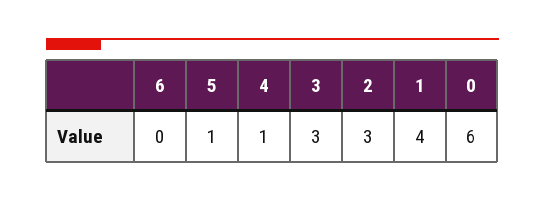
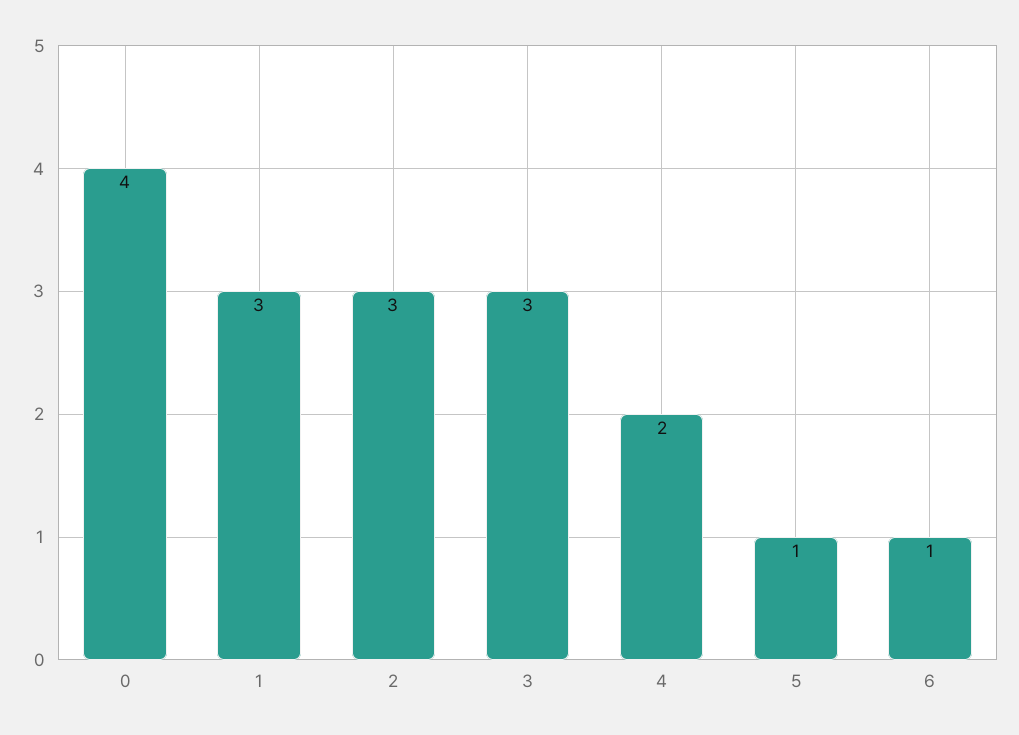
6: 0 -> 1
4: 1 -> 2
1: 4 -> 3
0: 6 -> 4

